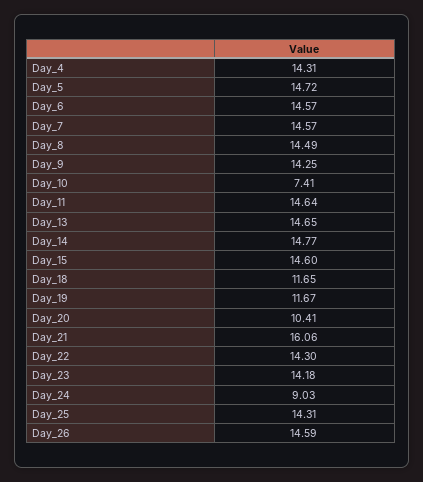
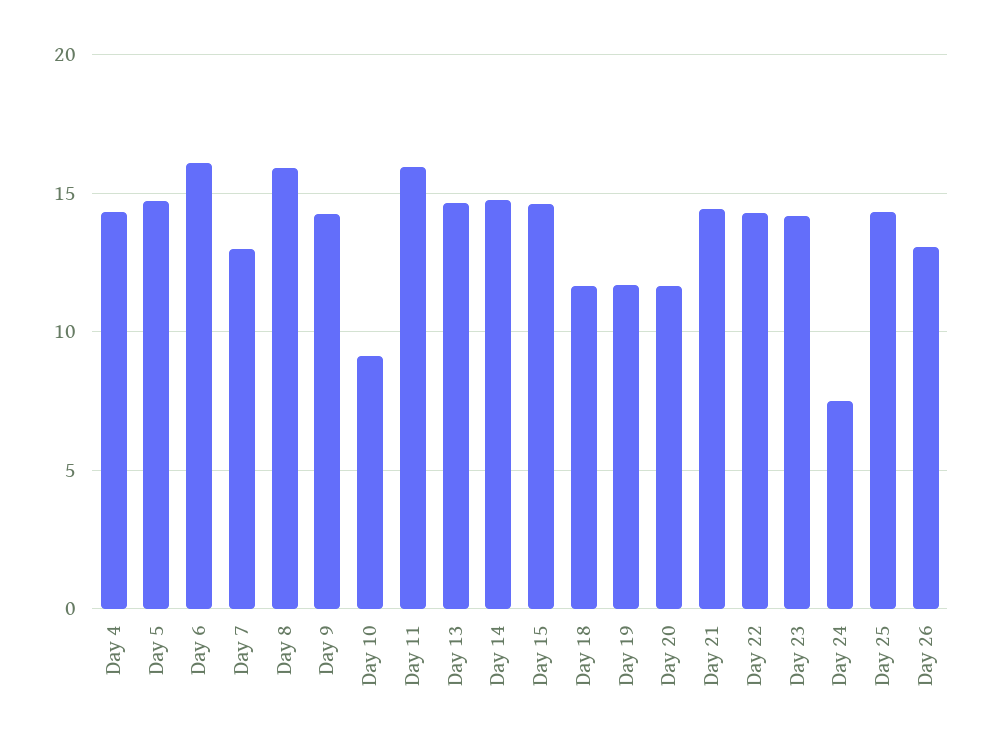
Day_6: 14.57 -> 16
Day_7: 14.57 -> 13
Day_8: 14.49 -> 16
Day_10: 7.41 -> 9
Day_11: 14.64 -> 16
Day_20: 10.41 -> 11.5
Day_21: 16.06 -> 14.5
Day_24: 9.03 -> 7.5
Day_26: 14.59 -> 13

